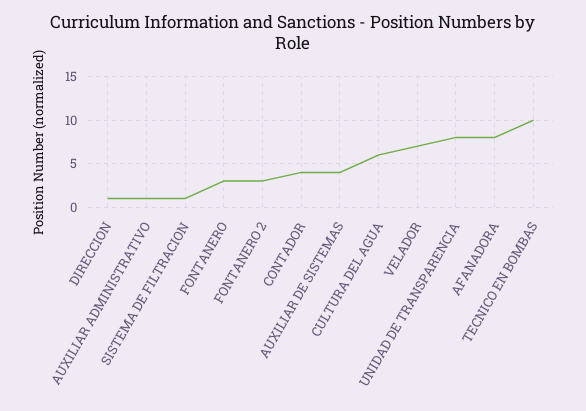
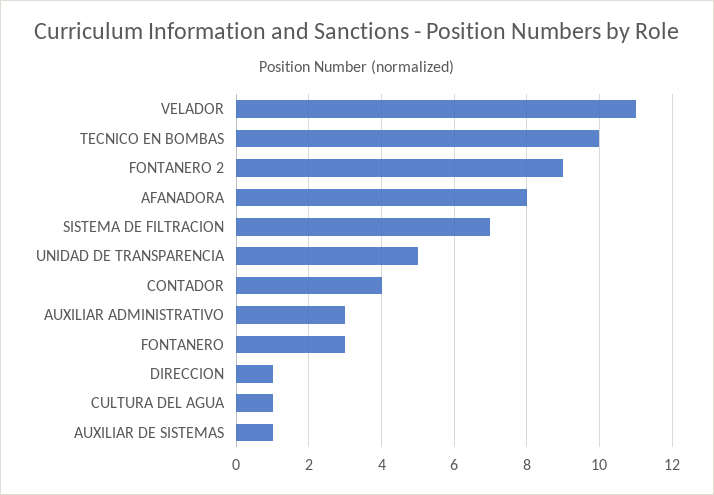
AUXILIAR ADMINISTRATIVO: 1 -> 3
SISTEMA DE FILTRACION: 1 -> 7
FONTANERO 2: 3 -> 9
AUXILIAR DE SISTEMAS: 4 -> 1
CULTURA DEL AGUA: 6 -> 1
VELADOR: 7 -> 11
UNIDAD DE TRANSPARENCIA: 8 -> 5

